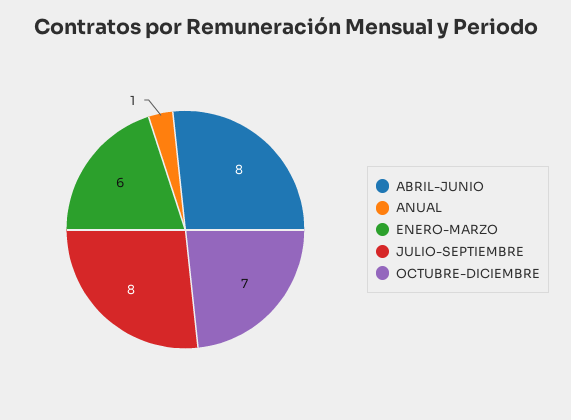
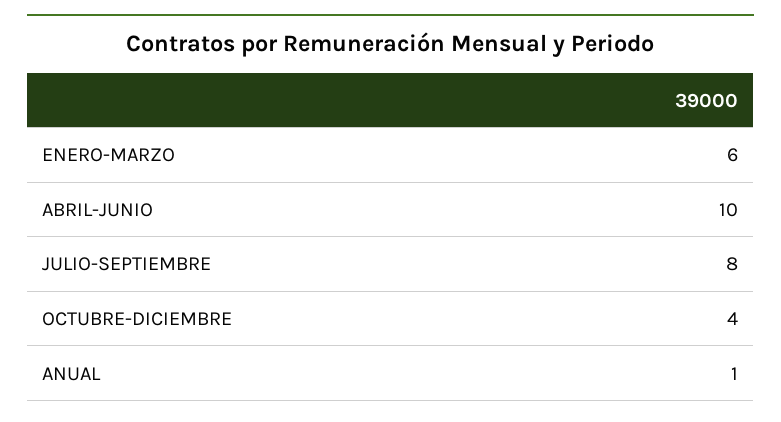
ABRIL-JUNIO: 8 -> 10
OCTUBRE-DICIEMBRE: 7 -> 4

